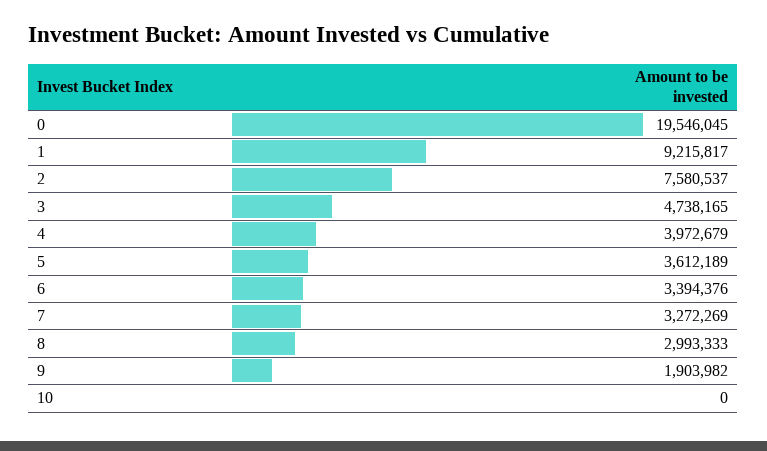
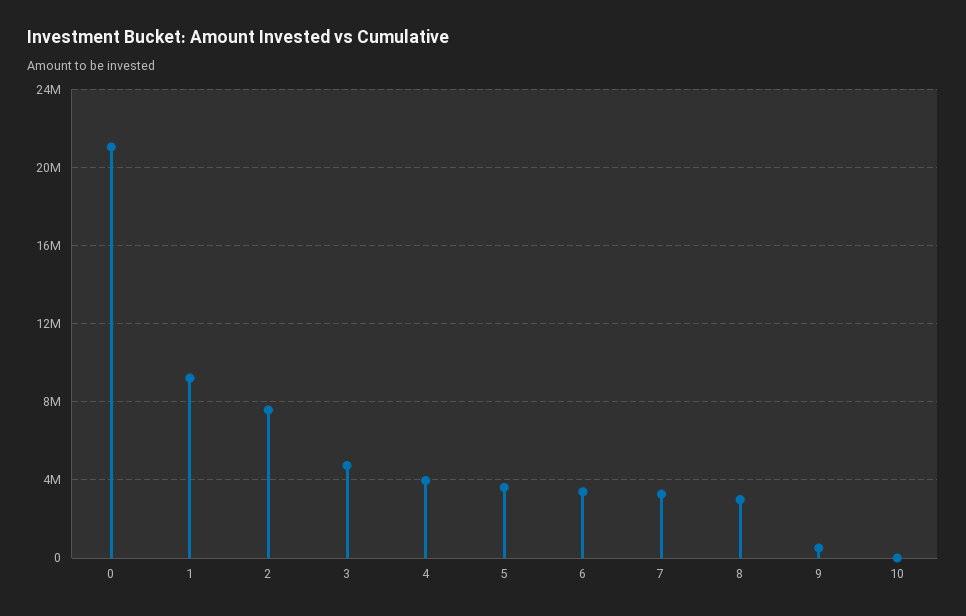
0: 19546045 -> 21000000
9: 1903982 -> 500000

